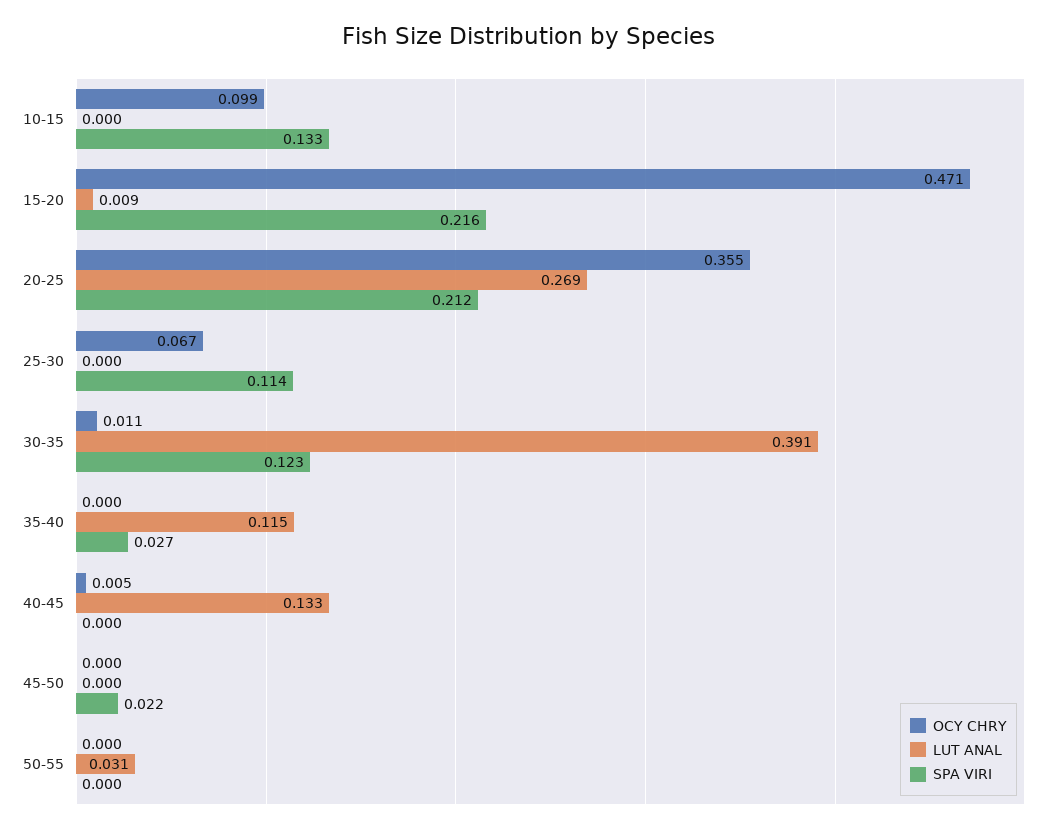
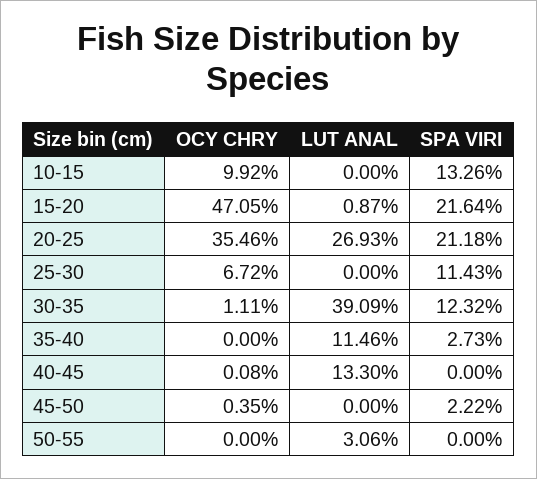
OCY CHRY, 40-45: 0.005 -> 0.0008
OCY CHRY, 45-50: 0 -> 0.0035

